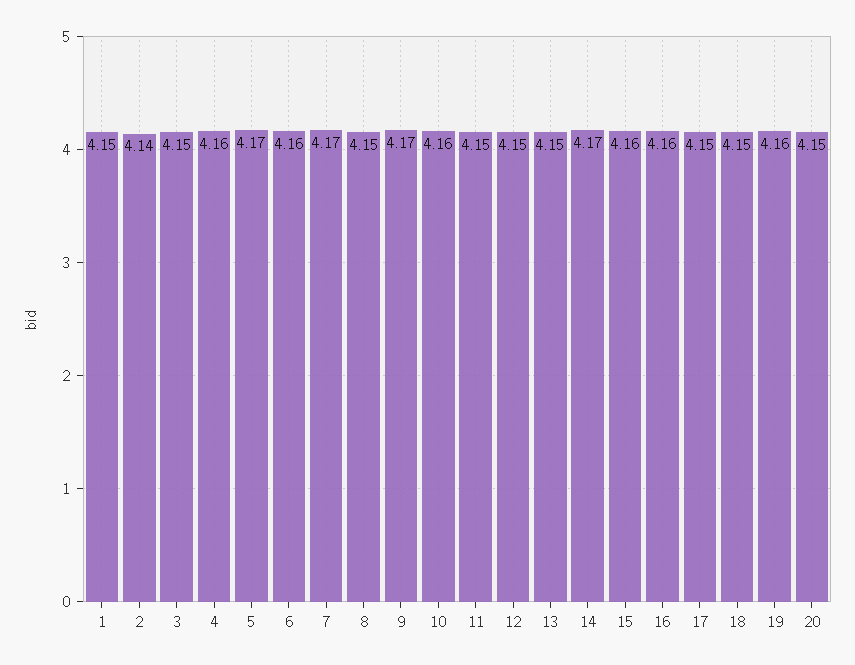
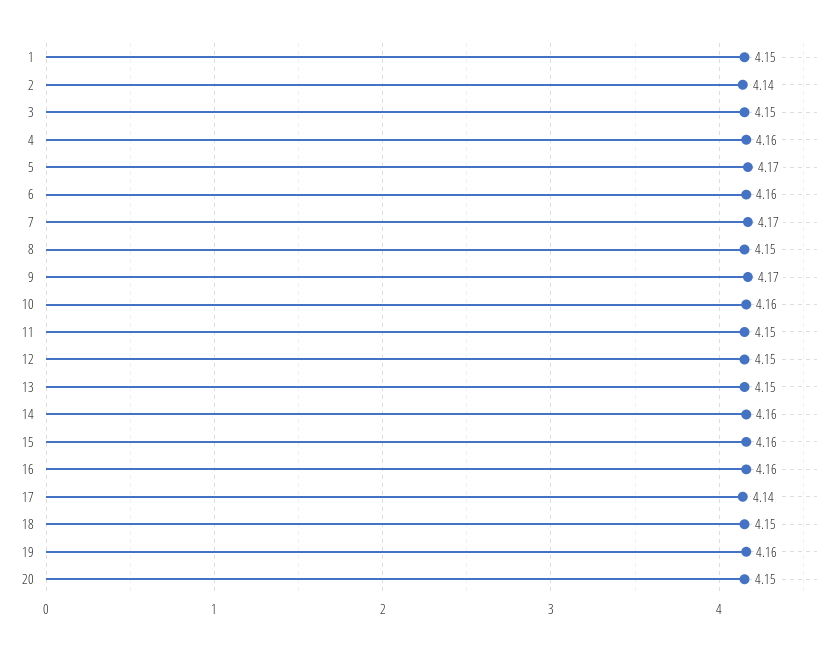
14: 4.17 -> 4.16
17: 4.15 -> 4.14

